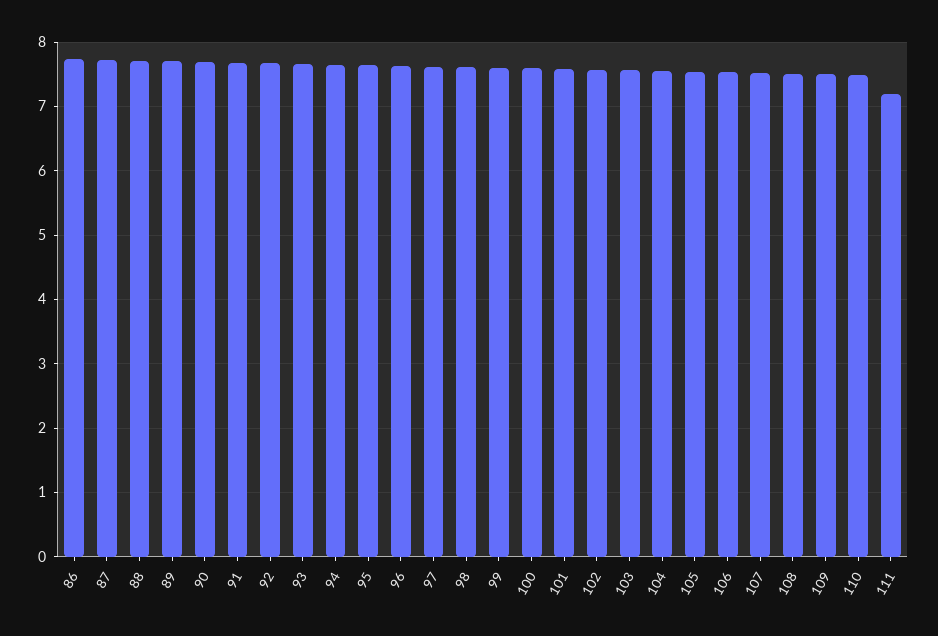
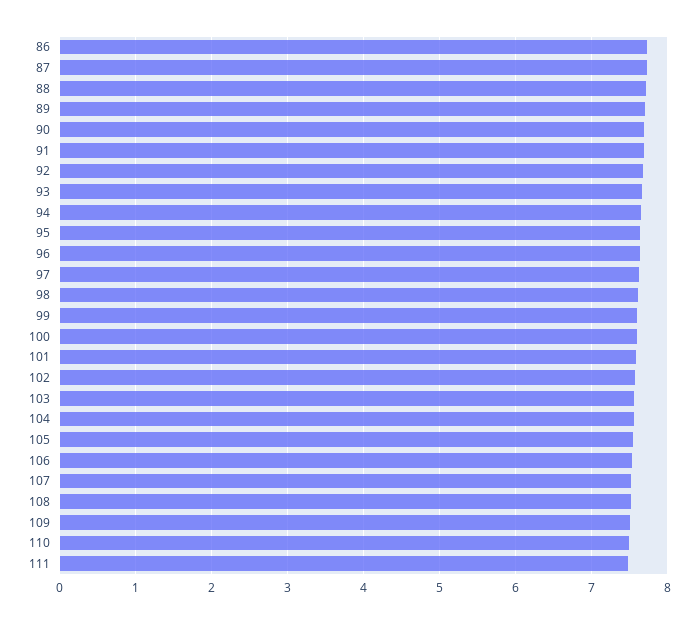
111: 7.2 -> 7.5

